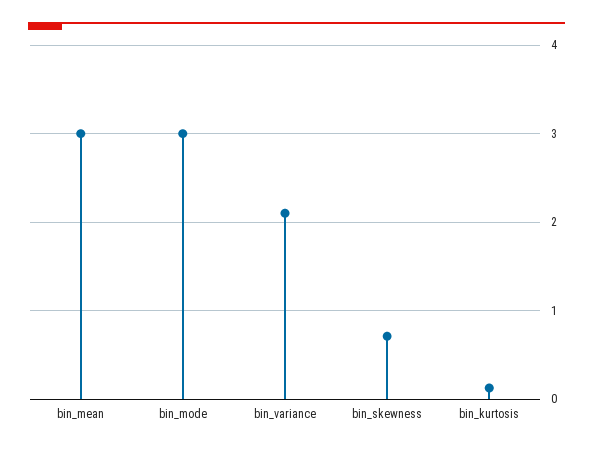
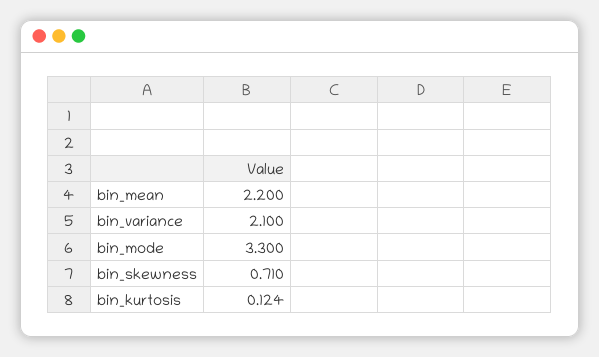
bin_mean: 3 -> 2.2
bin_mode: 3 -> 3.3

